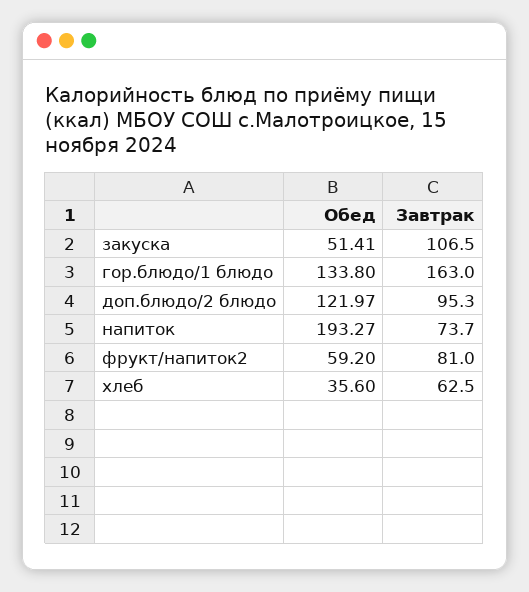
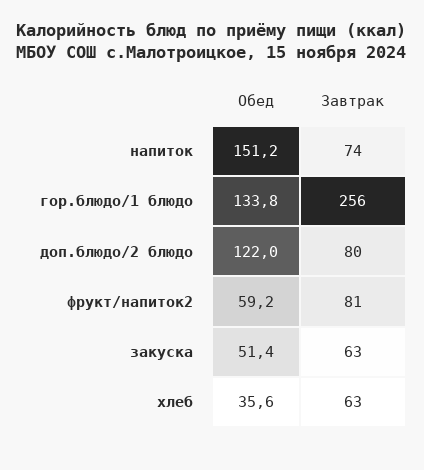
Завтрак, закуска: 106.5 -> 63
Завтрак, гор.блюдо/1 блюдо: 163 -> 256
Завтрак, доп.блюдо/2 блюдо: 95.3 -> 80
Обед, напиток: 193.27 -> 151.2

